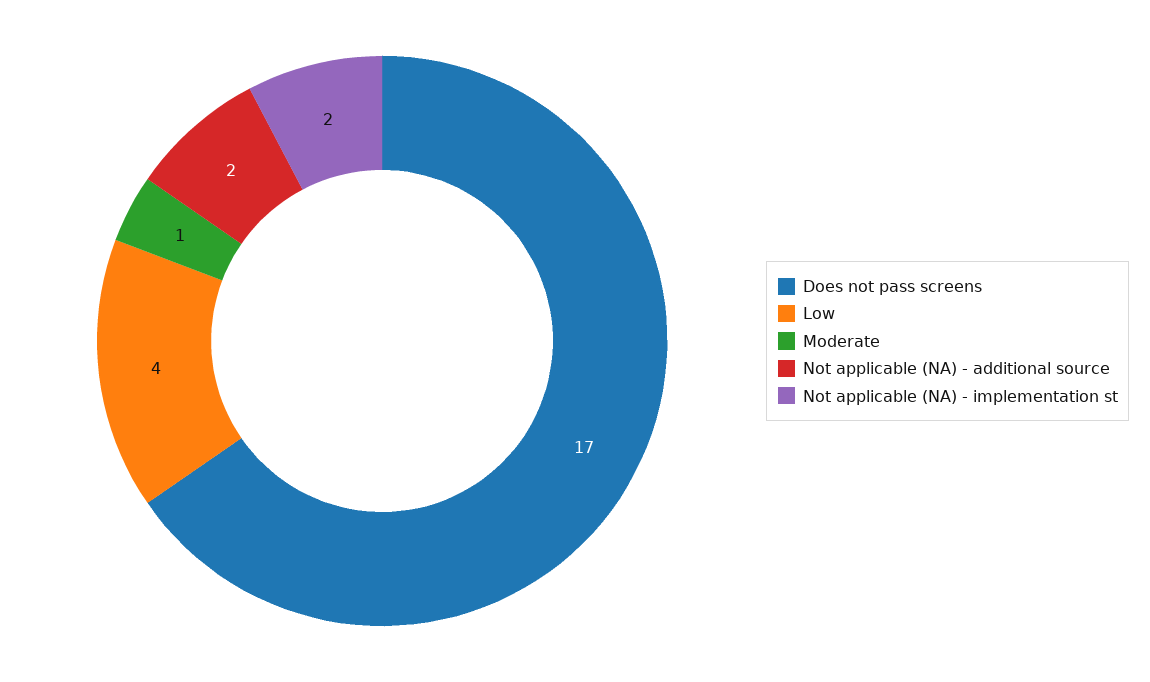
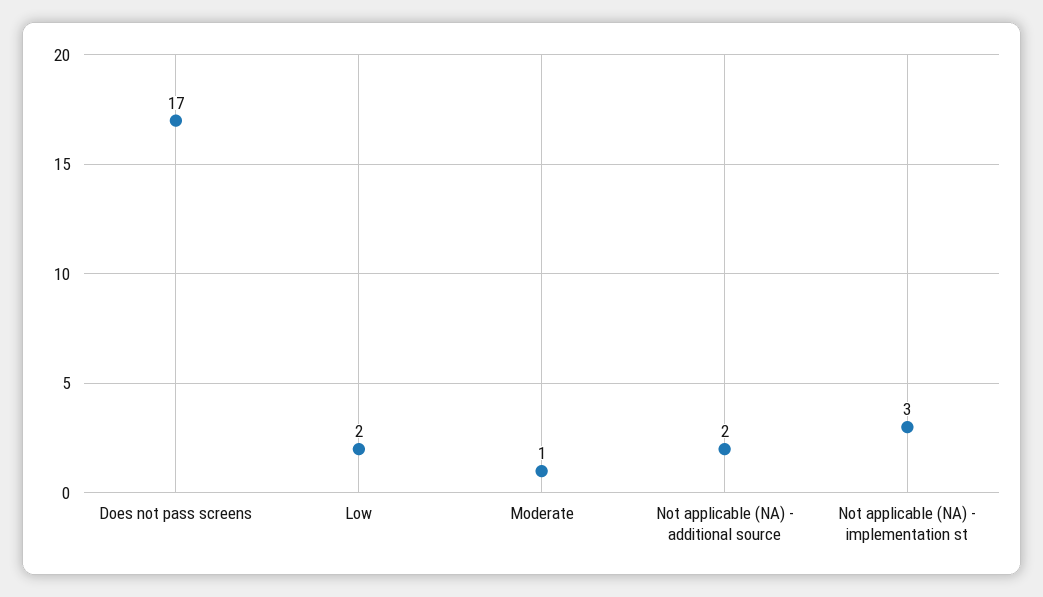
Low: 4 -> 2
Not applicable (NA) - implementation st: 2 -> 3

